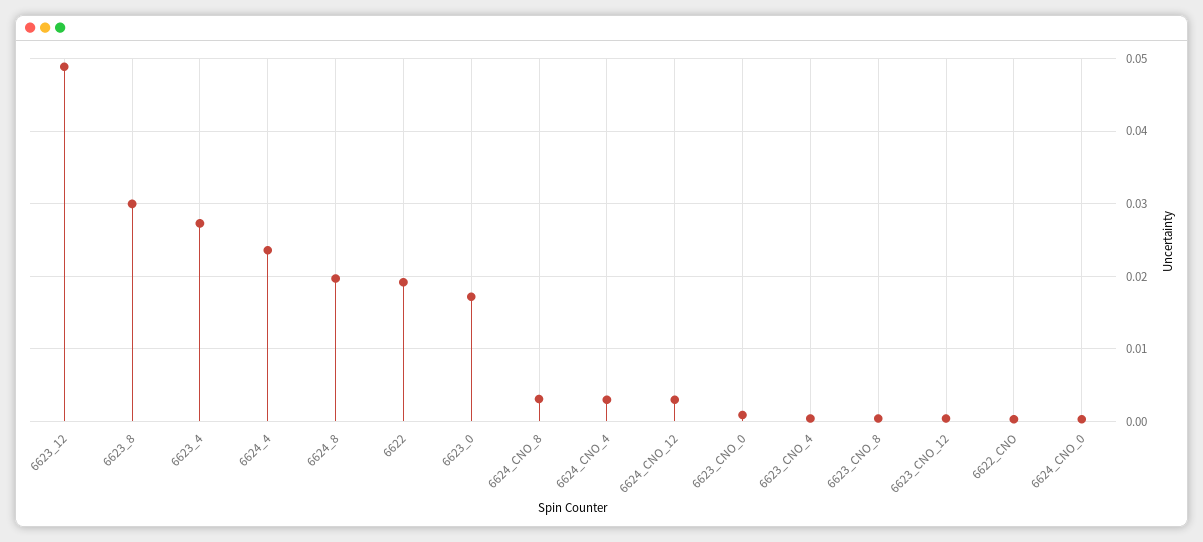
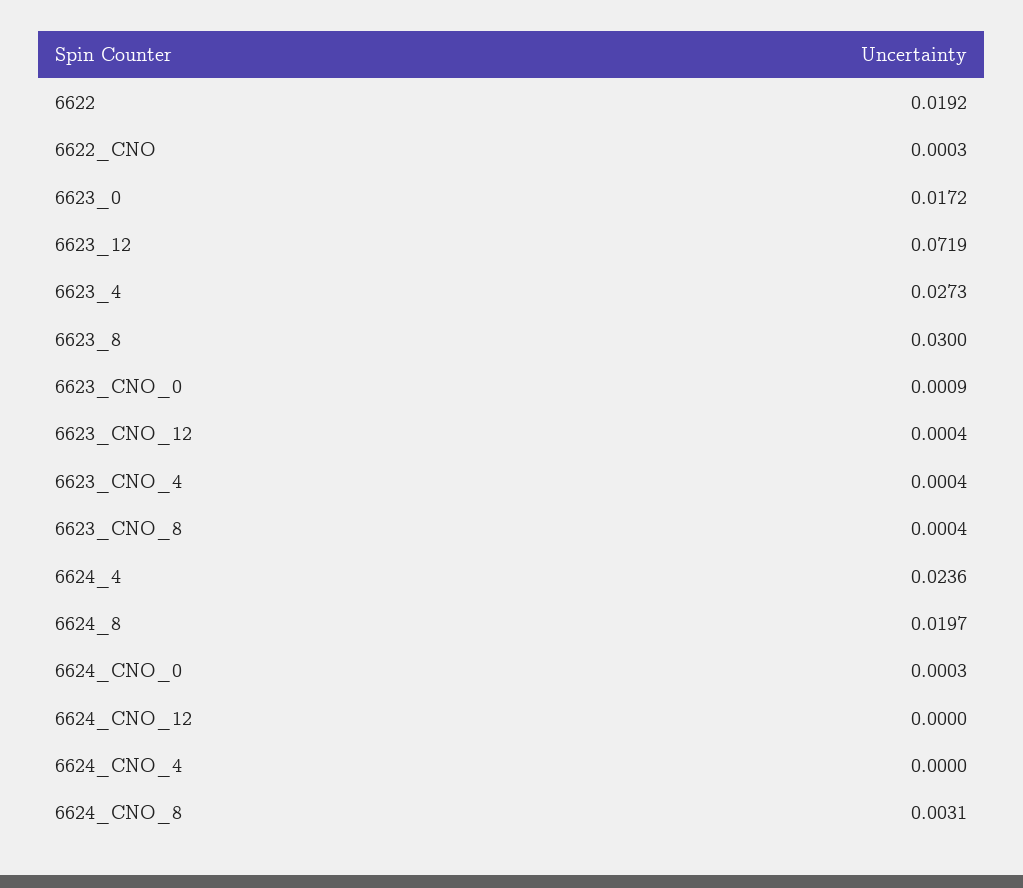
6623_12: 0.049 -> 0.0719
6624_CNO_4: 0.003 -> 0
6624_CNO_12: 0.003 -> 0

